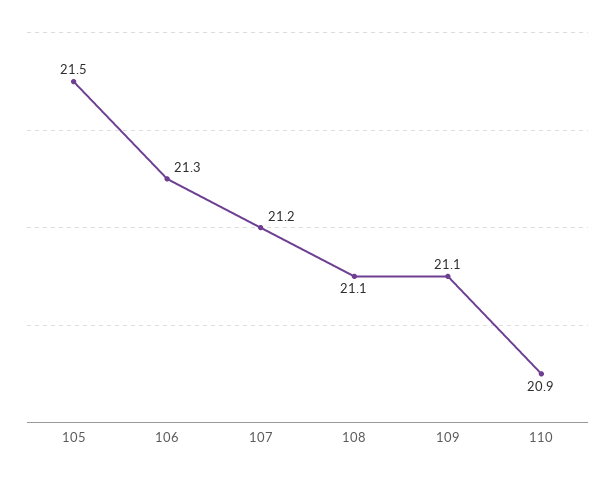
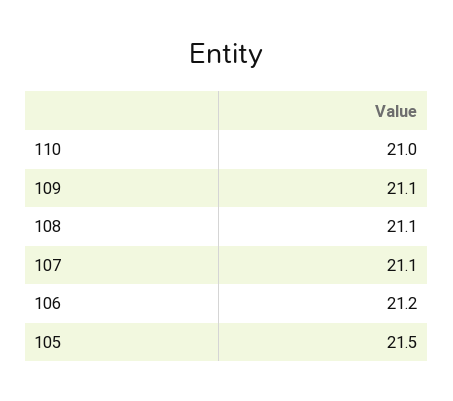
106: 21.3 -> 21.2
107: 21.2 -> 21.1
110: 20.9 -> 21

